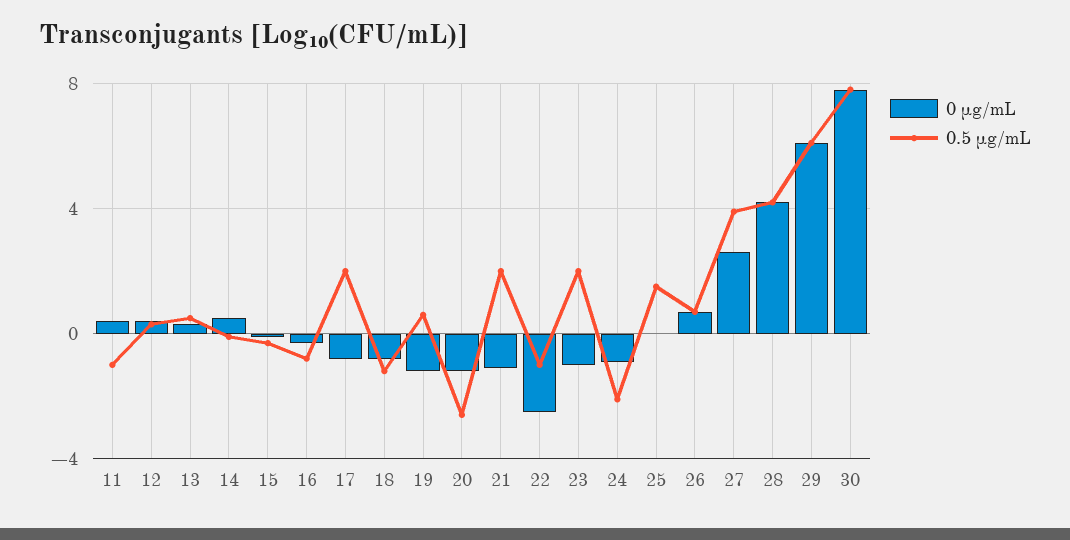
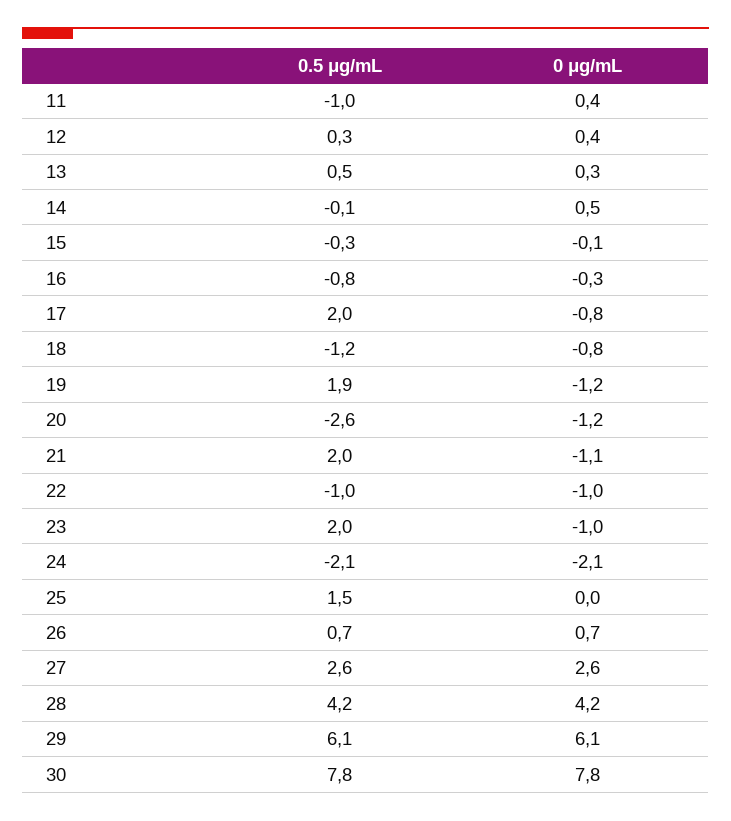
0.5 μg/mL, 19: 0.5 -> 1.9
0 μg/mL, 22: -2.5 -> -1
0 μg/mL, 24: -1 -> -2.1
0.5 μg/mL, 27: 4 -> 2.6

